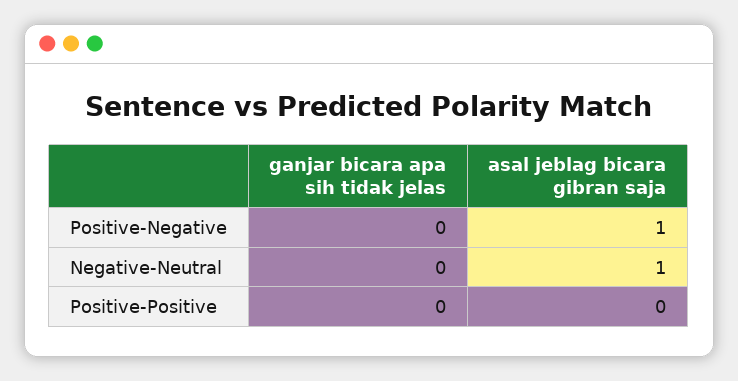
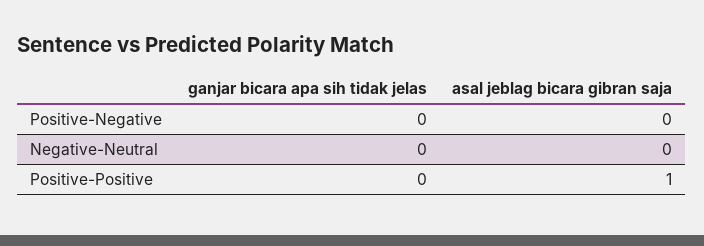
asal jeblag bicara gibran saja, Positive-Negative: 1 -> 0
asal jeblag bicara gibran saja, Negative-Neutral: 1 -> 0
asal jeblag bicara gibran saja, Positive-Positive: 0 -> 1

